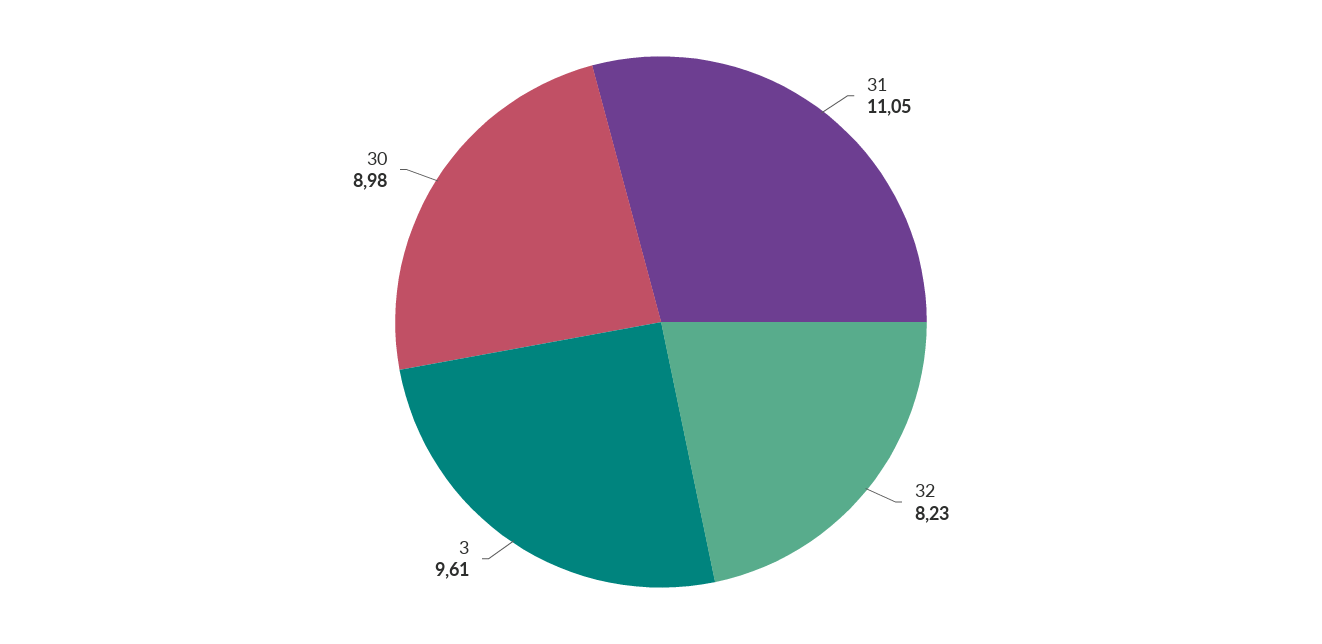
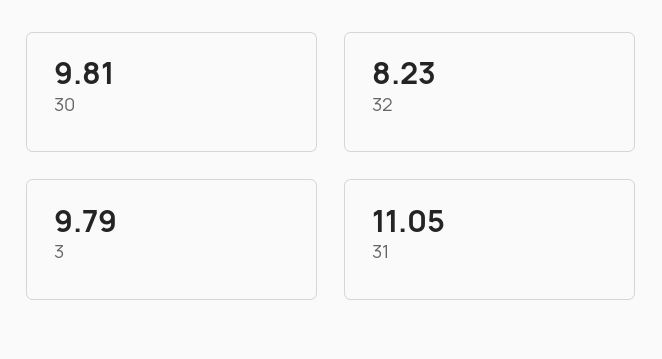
3: 9.61 -> 9.79
30: 8.98 -> 9.81

